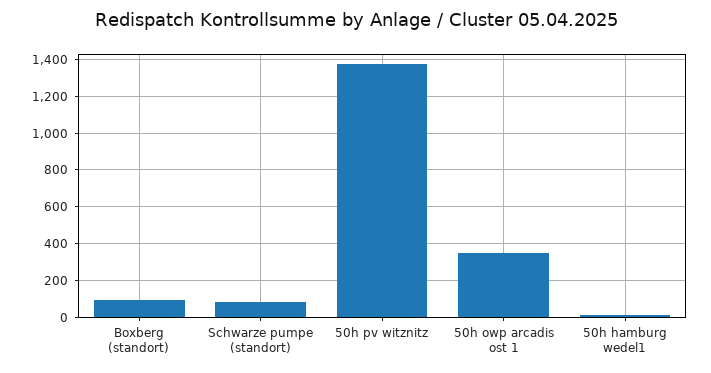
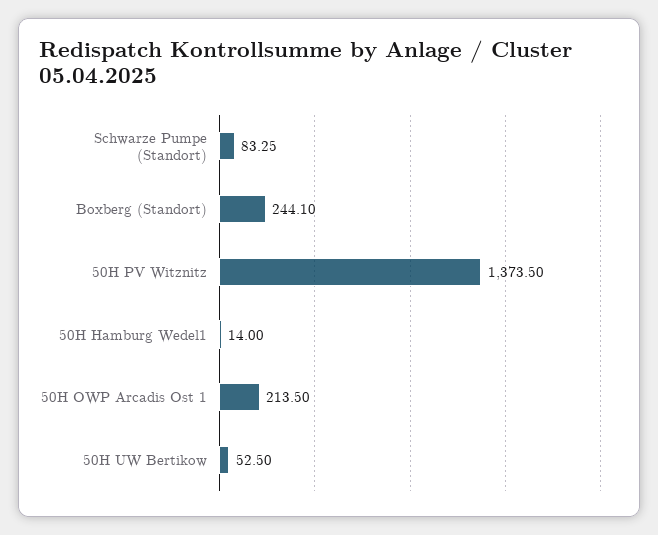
Boxberg (standort): 100 -> 244.1
50h owp arcadis ost 1: 350 -> 213.5
50H UW Bertikow: none -> 52.5

